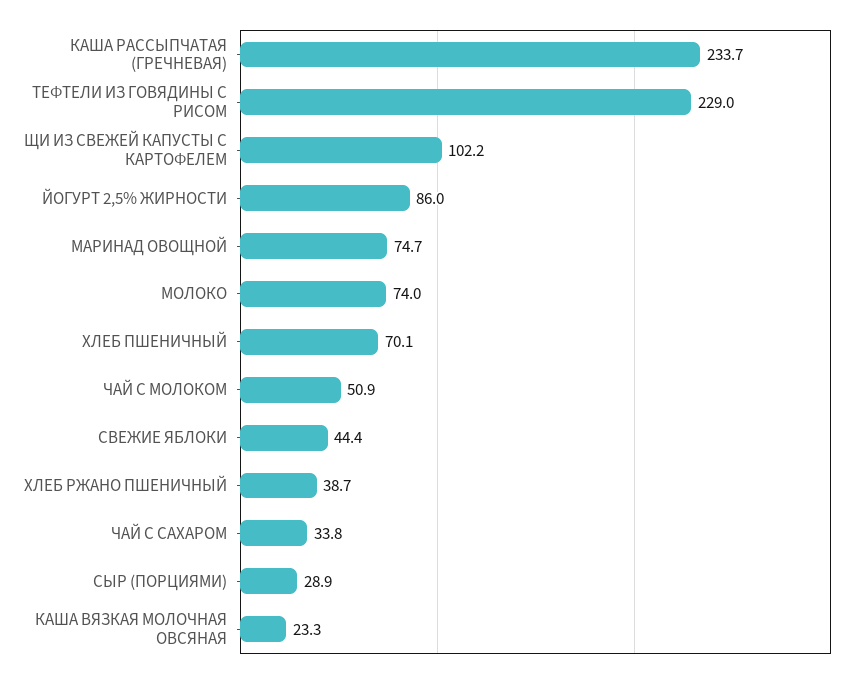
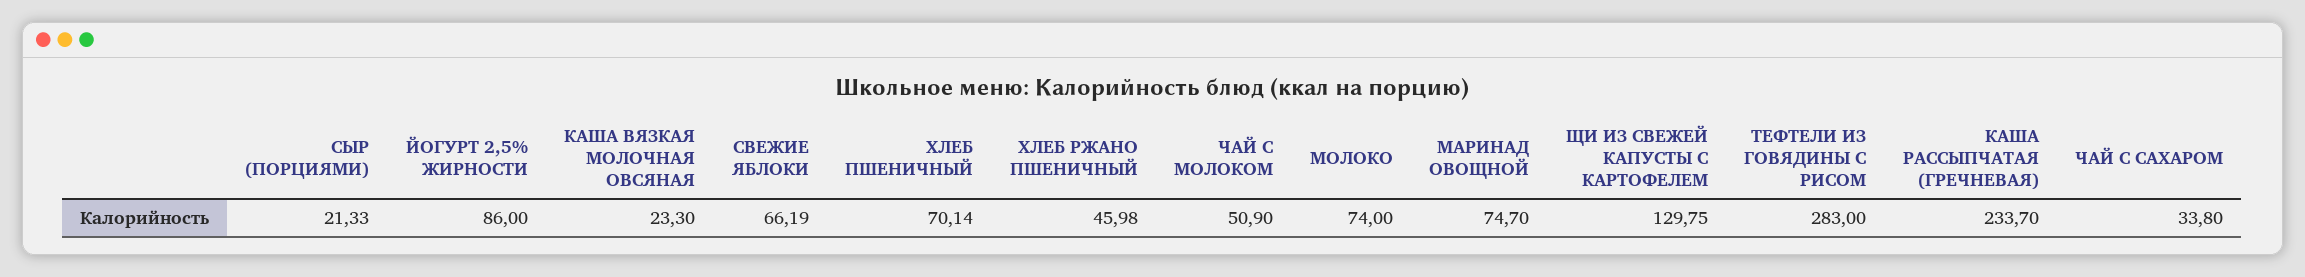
ТЕФТЕЛИ ИЗ ГОВЯДИНЫ С РИСОМ: 229 -> 283
ЩИ ИЗ СВЕЖЕЙ КАПУСТЫ С КАРТОФЕЛЕМ: 102.2 -> 129.75
СВЕЖИЕ ЯБЛОКИ: 44.4 -> 66.19
ХЛЕБ РЖАНО ПШЕНИЧНЫЙ: 38.7 -> 45.98
СЫР (ПОРЦИЯМИ): 28.9 -> 21.33

